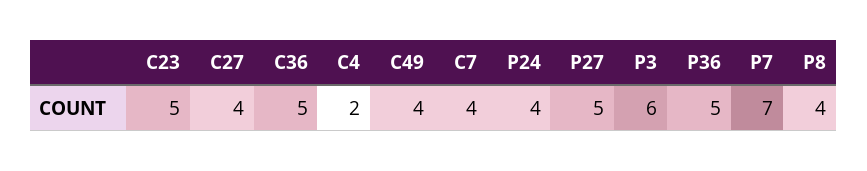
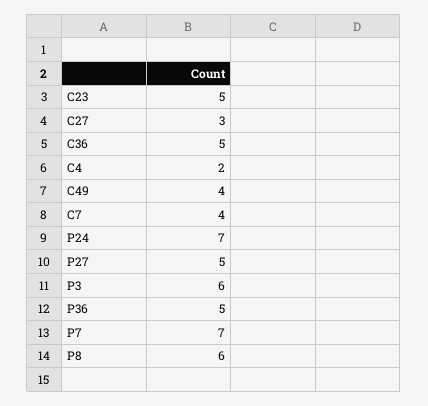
C27: 4 -> 3
P24: 4 -> 7
P8: 4 -> 6

